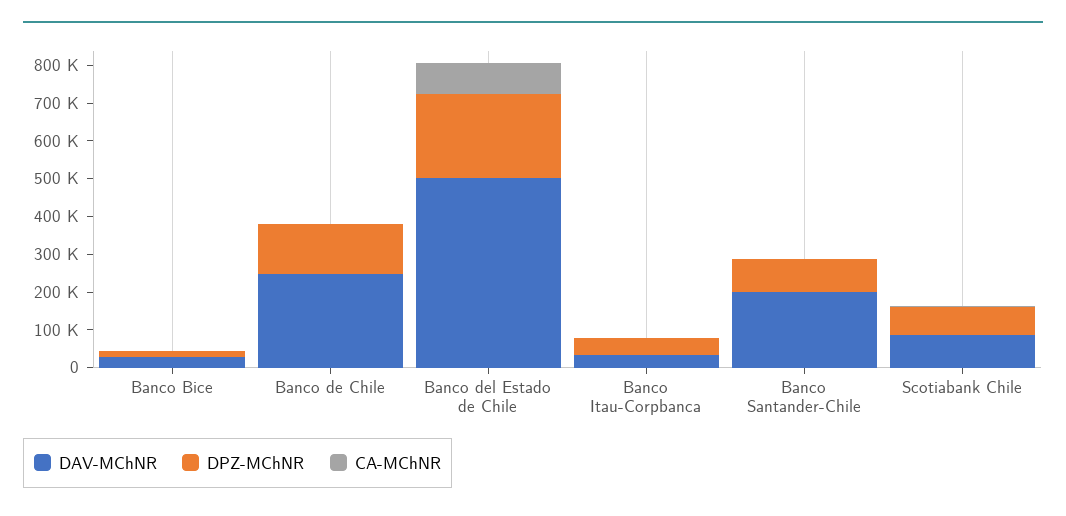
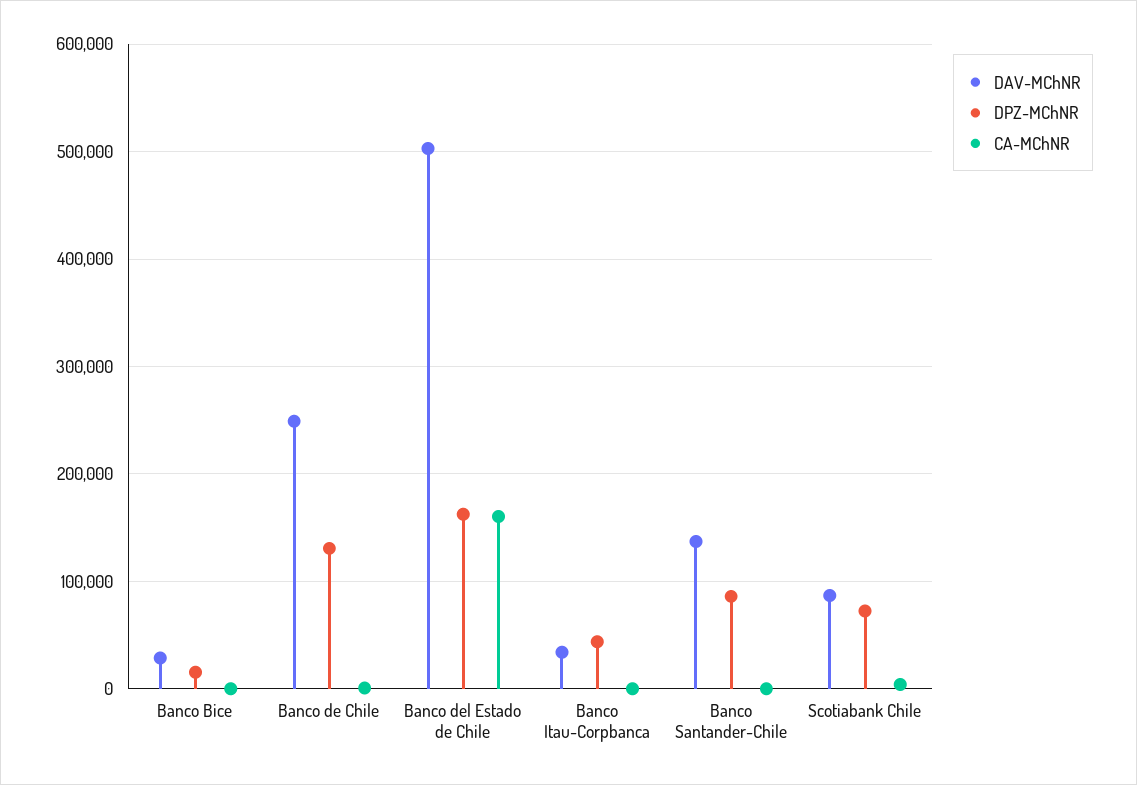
DPZ-MChNR, Banco del Estado de Chile: 225000 -> 160000
CA-MChNR, Banco del Estado de Chile: 75000 -> 160000
DAV-MChNR, Banco Santander-Chile: 200000 -> 140000

